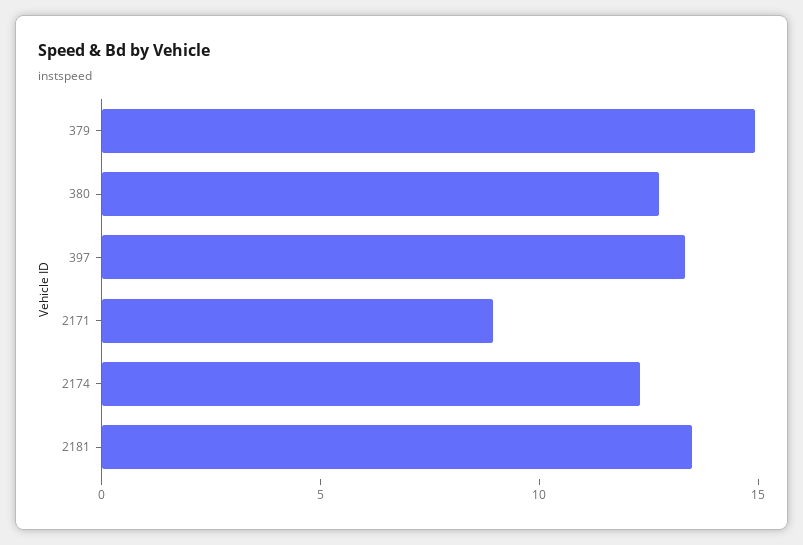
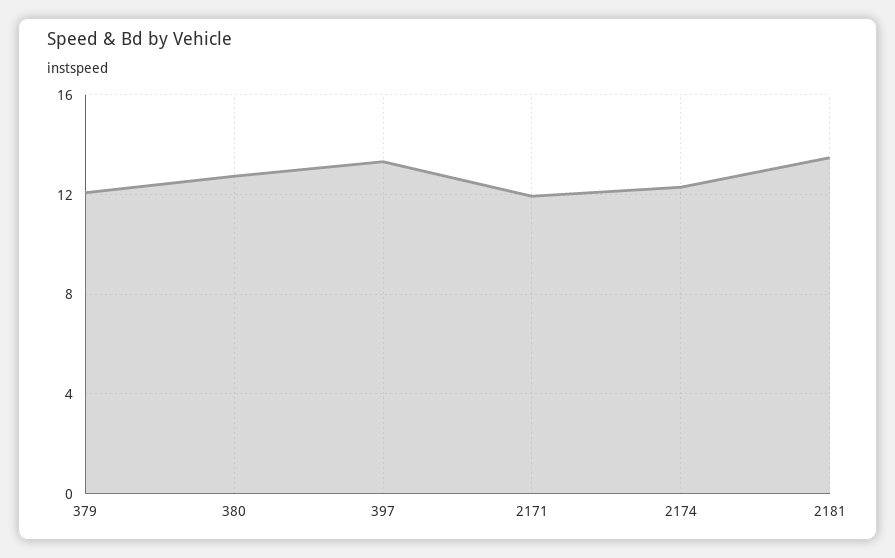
379: 15 -> 12
2171: 9 -> 12

